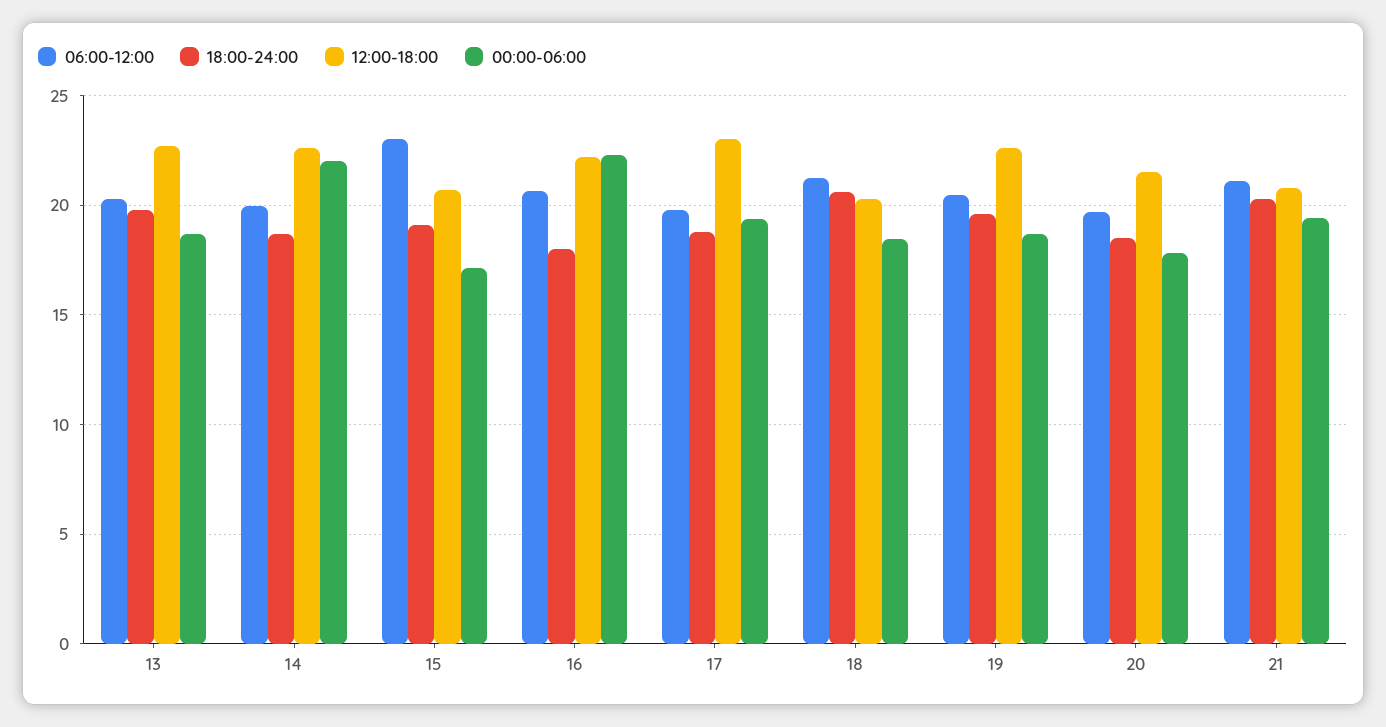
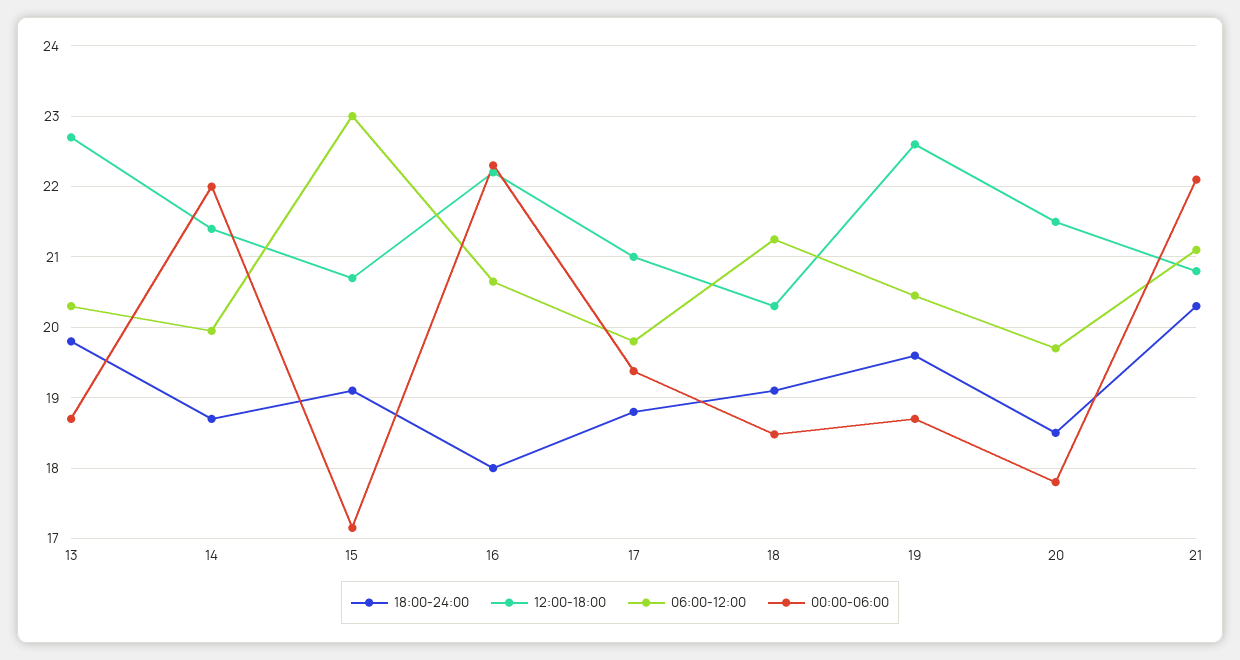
12:00-18:00, 14: 22.5 -> 21.4
12:00-18:00, 17: 23 -> 21
18:00-24:00, 18: 20.5 -> 19.1
00:00-06:00, 21: 19.5 -> 22.1

